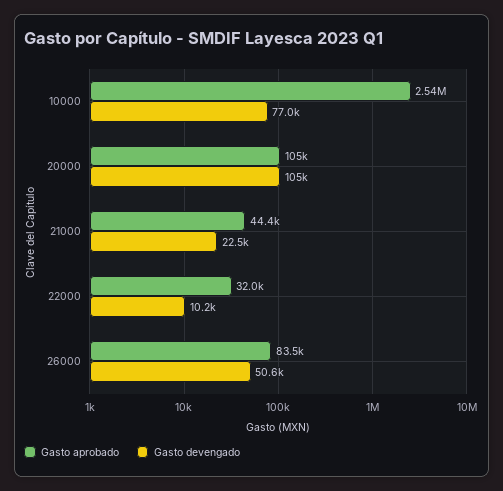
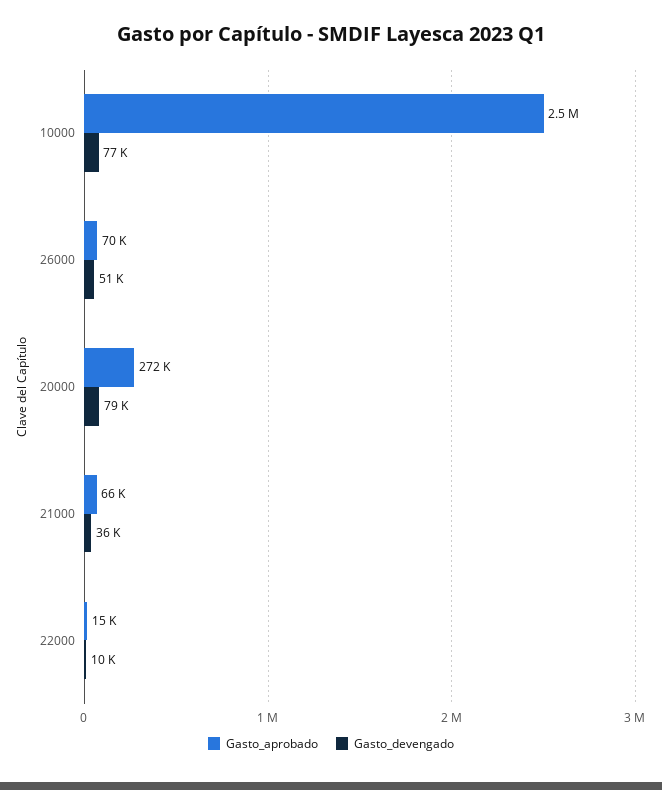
Gasto aprobado, 20000: 105000 -> 272000
Gasto devengado, 20000: 105000 -> 79000
Gasto aprobado, 21000: 44400 -> 66000
Gasto devengado, 21000: 22500 -> 36000
Gasto aprobado, 22000: 32000 -> 15000
Gasto aprobado, 26000: 83500 -> 70000

